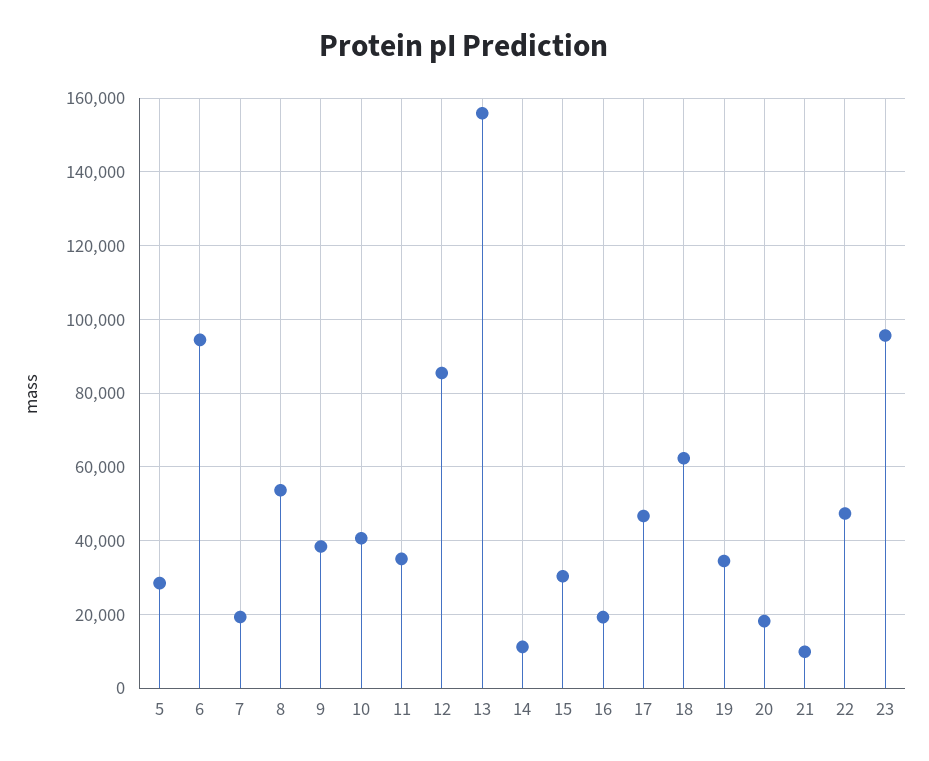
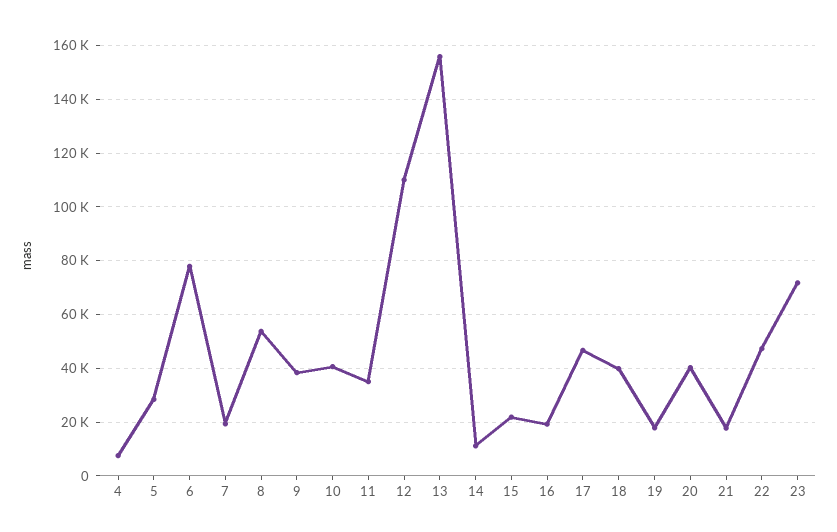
6: 94000 -> 77500
12: 86000 -> 110000
15: 30000 -> 22500
18: 62000 -> 40000
19: 34000 -> 17500
20: 18000 -> 40000
21: 10000 -> 17500
23: 96000 -> 72500
4: none -> 7500

